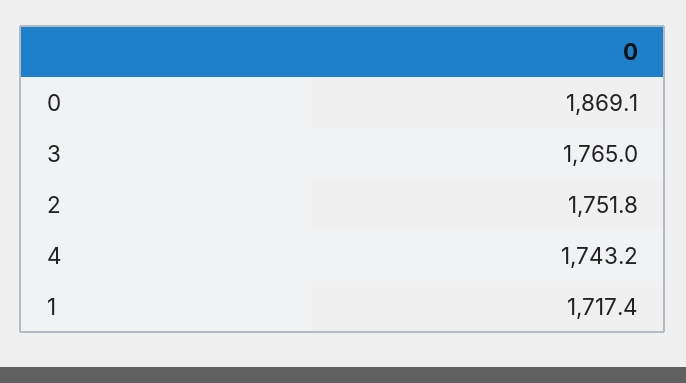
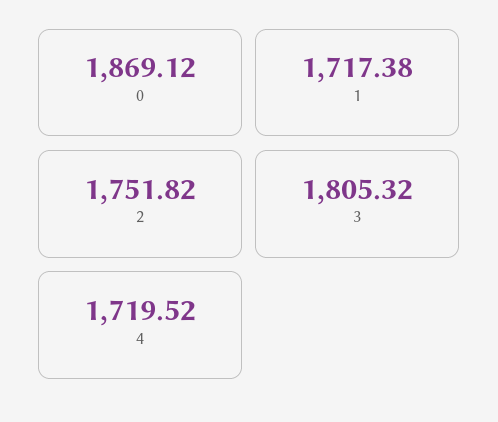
3: 1765 -> 1805.32
4: 1743.2 -> 1719.52

